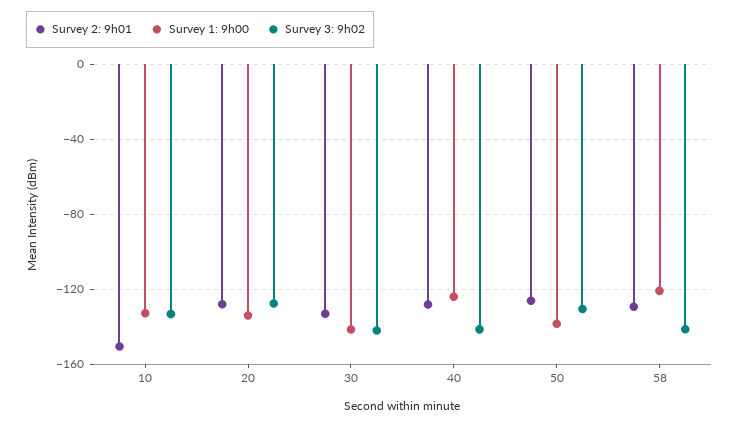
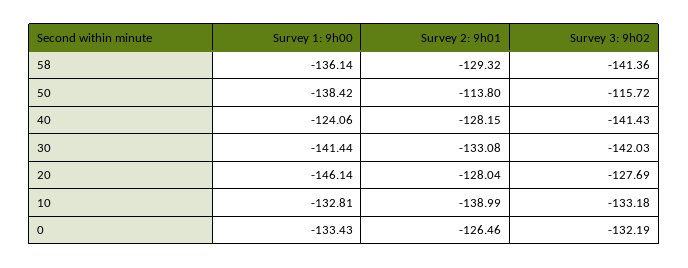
Survey 2: 9h01, 10: -150 -> -138.99
Survey 1: 9h00, 20: -135 -> -146.14
Survey 2: 9h01, 50: -125 -> -113.8
Survey 3: 9h02, 50: -130 -> -115.72
Survey 1: 9h00, 58: -120 -> -136.14
Survey 1: 9h00, 0: none -> -133.43
Survey 2: 9h01, 0: none -> -126.46
Survey 3: 9h02, 0: none -> -132.19

